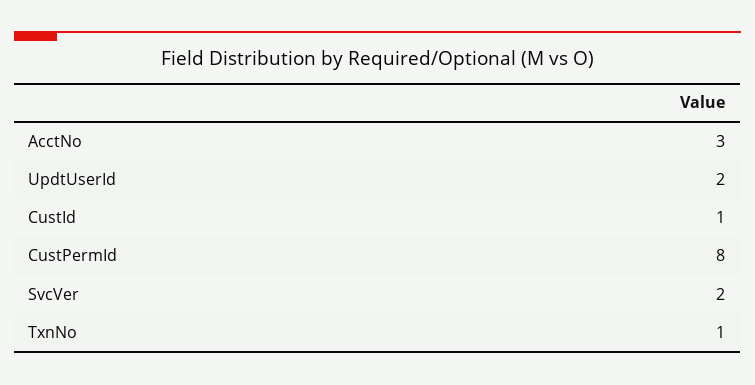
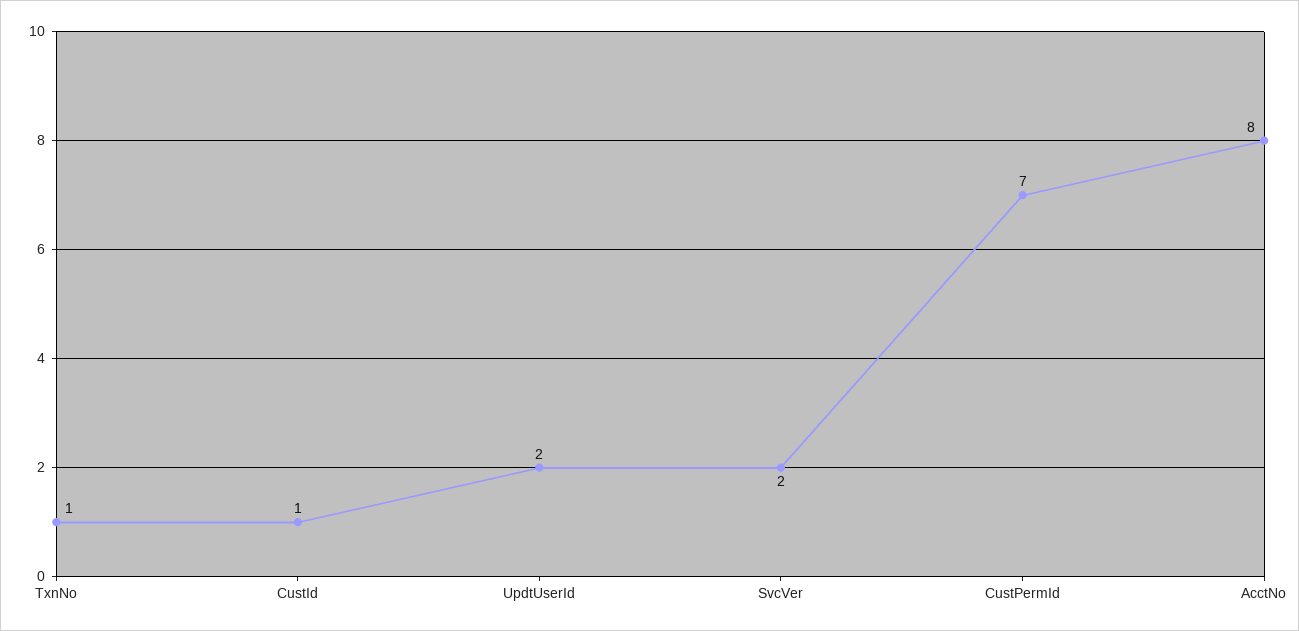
AcctNo: 3 -> 8
CustPermId: 8 -> 7

